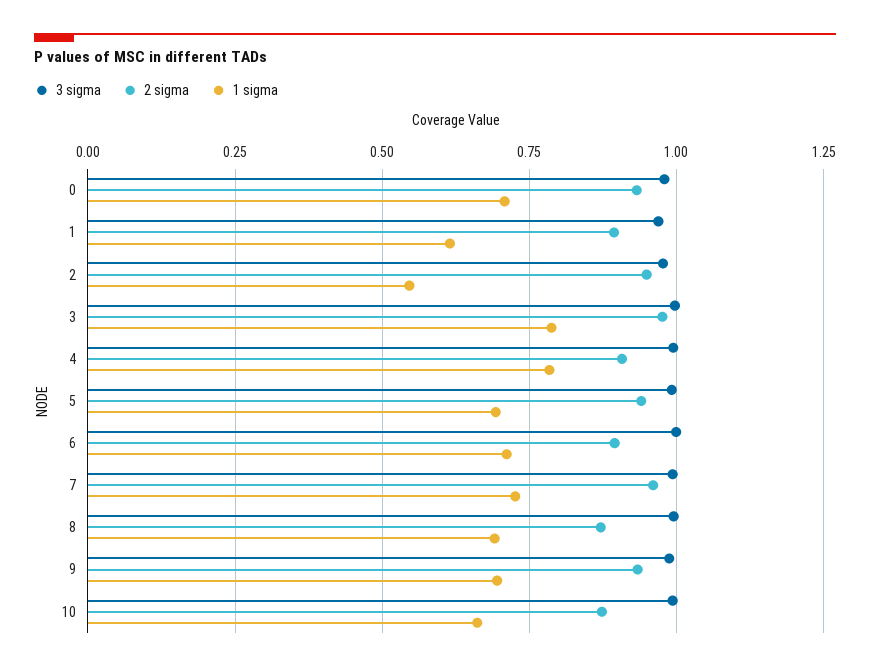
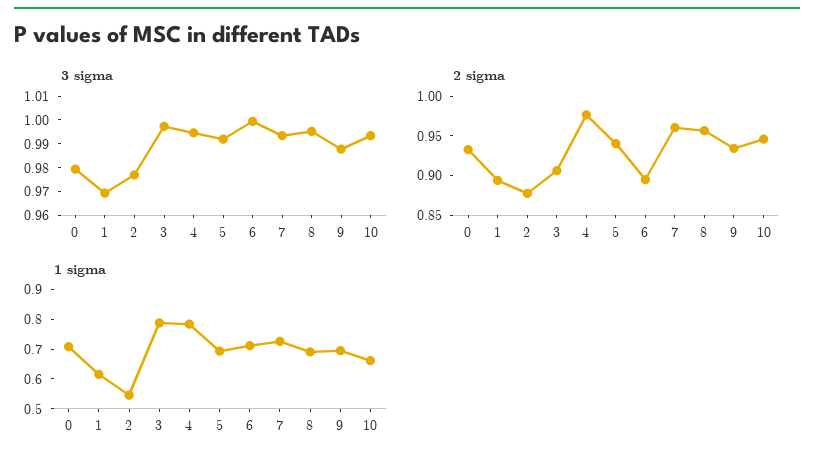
2 sigma, 2: 0.95 -> 0.875
2 sigma, 3: 0.975 -> 0.9
2 sigma, 4: 0.9 -> 0.975
2 sigma, 8: 0.875 -> 0.95
2 sigma, 10: 0.875 -> 0.95

